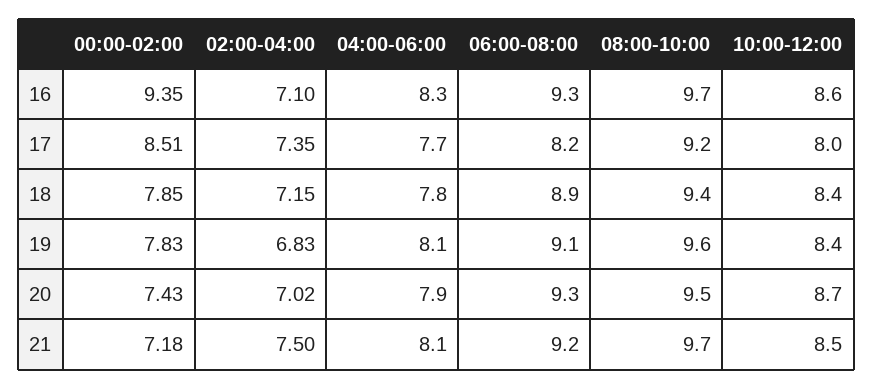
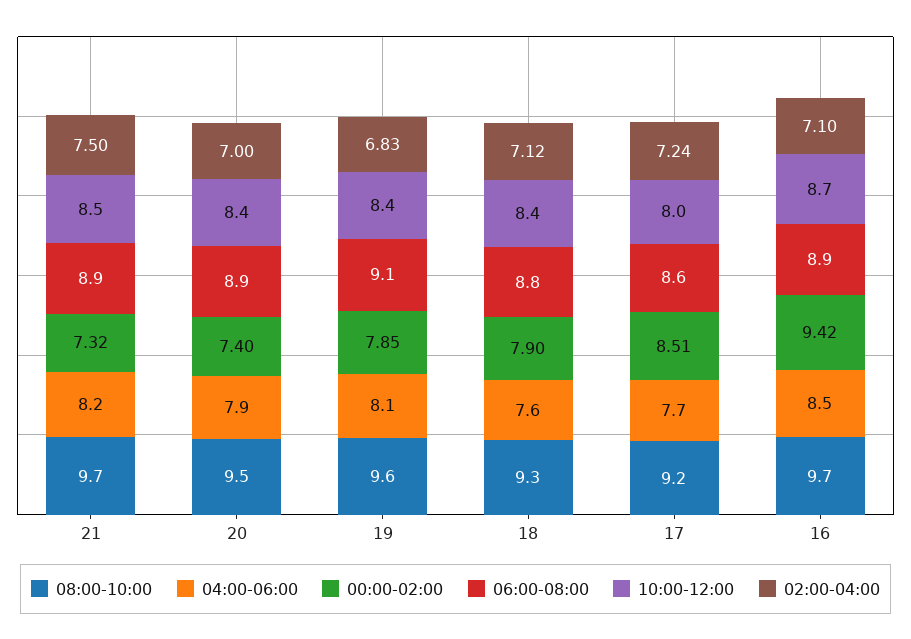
00:00-02:00, 16: 9.35 -> 9.42
04:00-06:00, 16: 8.3 -> 8.5
06:00-08:00, 16: 9.3 -> 8.9
10:00-12:00, 16: 8.6 -> 8.7
02:00-04:00, 17: 7.35 -> 7.24
06:00-08:00, 17: 8.2 -> 8.6
00:00-02:00, 18: 7.85 -> 7.9
02:00-04:00, 18: 7.15 -> 7.12
04:00-06:00, 18: 7.8 -> 7.6
06:00-08:00, 18: 8.9 -> 8.8
08:00-10:00, 18: 9.4 -> 9.3
00:00-02:00, 19: 7.83 -> 7.85
00:00-02:00, 20: 7.43 -> 7.4
02:00-04:00, 20: 7.02 -> 7
06:00-08:00, 20: 9.3 -> 8.9
10:00-12:00, 20: 8.7 -> 8.4
00:00-02:00, 21: 7.18 -> 7.32
04:00-06:00, 21: 8.1 -> 8.2
06:00-08:00, 21: 9.2 -> 8.9

